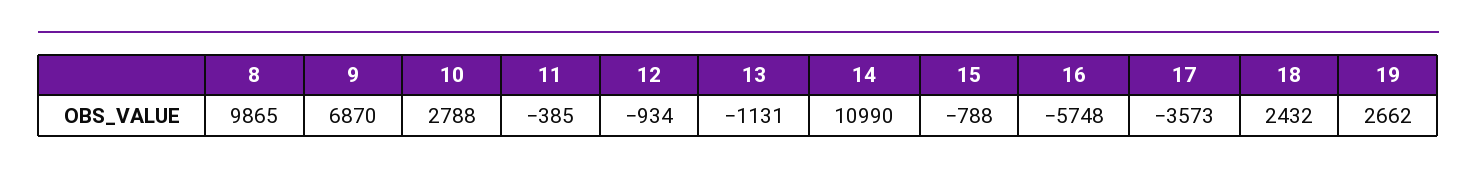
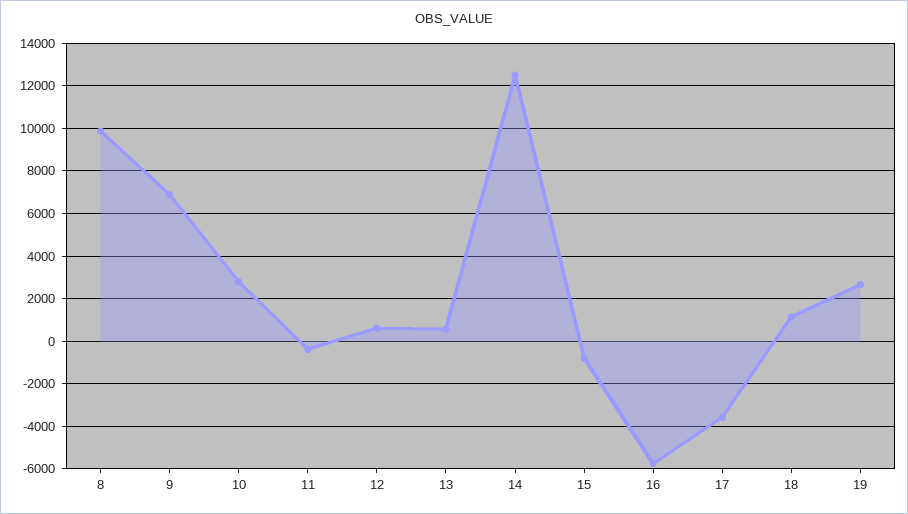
12: -934 -> 500
13: -1131 -> 500
14: 10990 -> 12500
18: 2432 -> 1000

